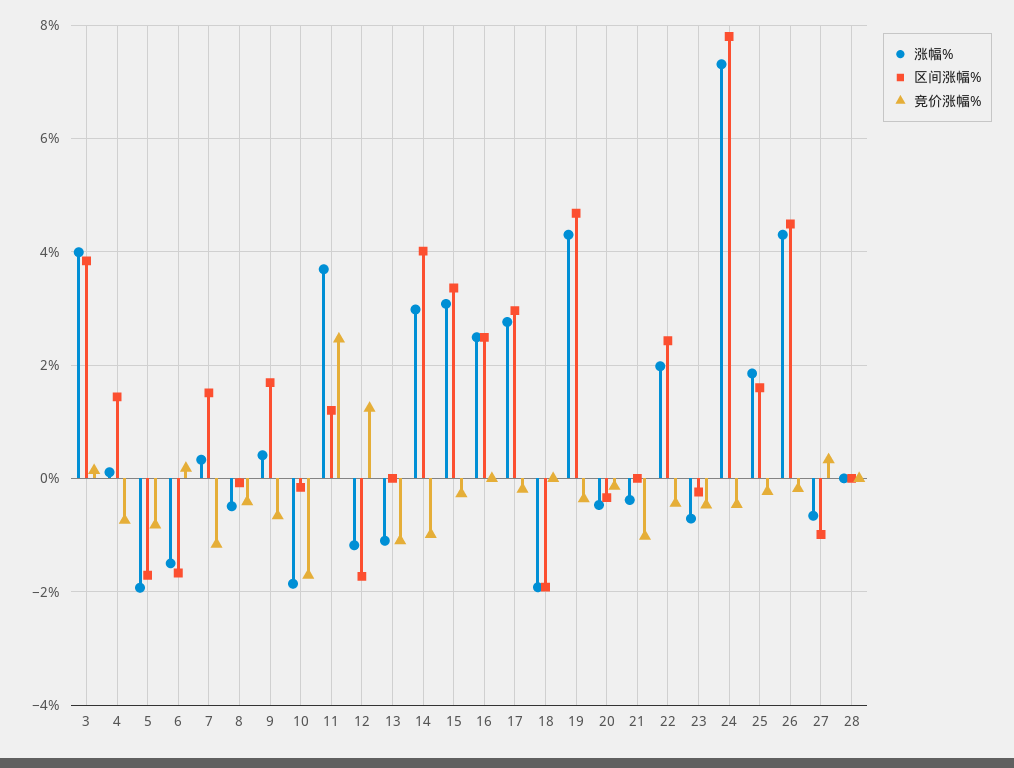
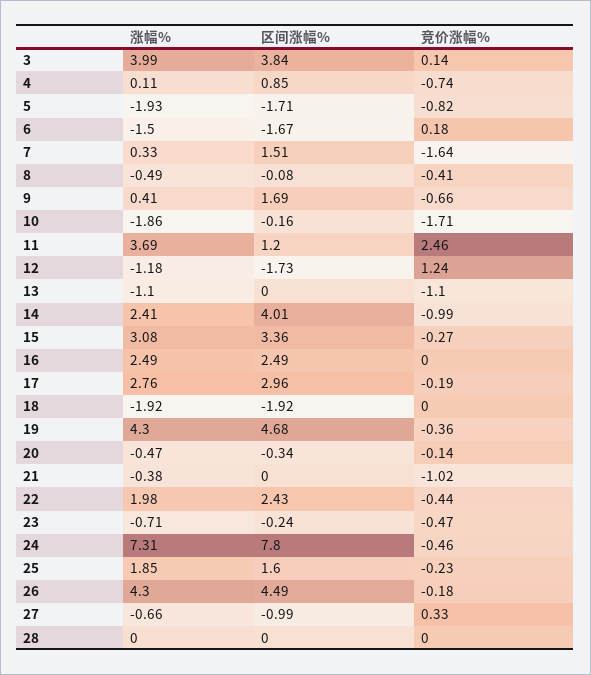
区间涨幅%, 4: 1.4 -> 0.85
竞价涨幅%, 7: -1.2 -> -1.64
涨幅%, 14: 3 -> 2.41

